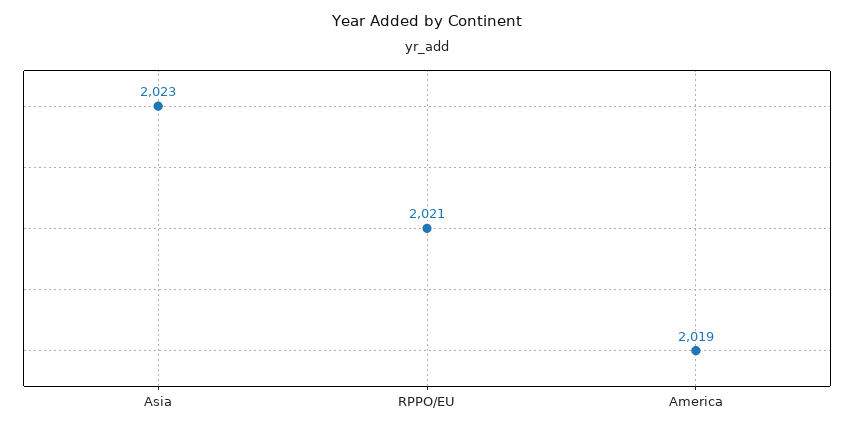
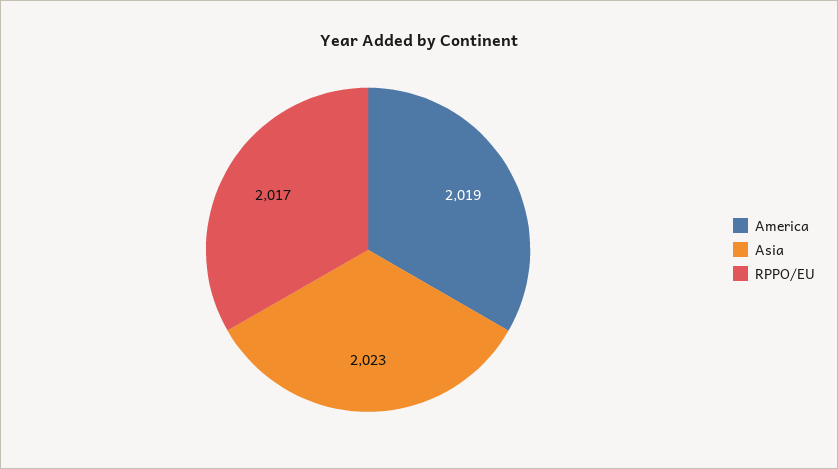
RPPO/EU: 2021 -> 2017

